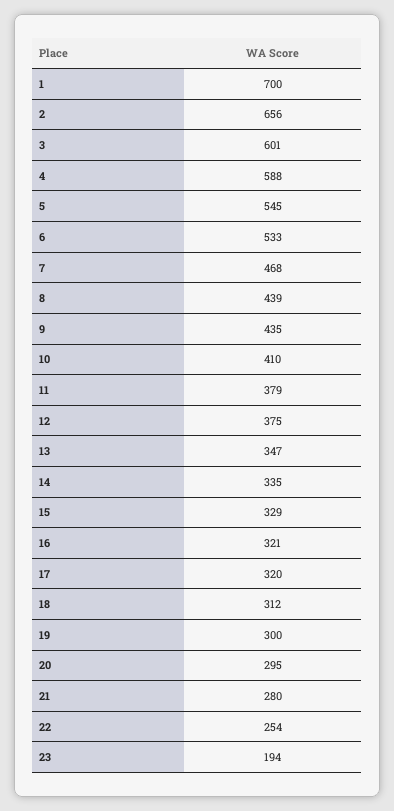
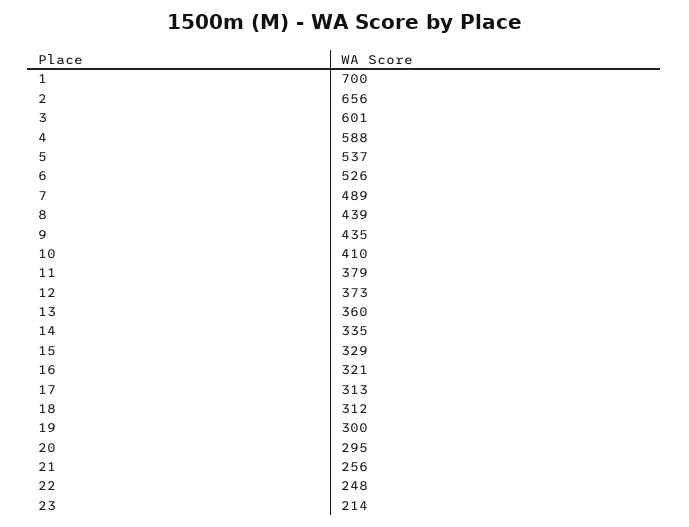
5: 545 -> 537
6: 533 -> 526
7: 468 -> 489
12: 375 -> 373
13: 347 -> 360
17: 320 -> 313
21: 280 -> 256
22: 254 -> 248
23: 194 -> 214

